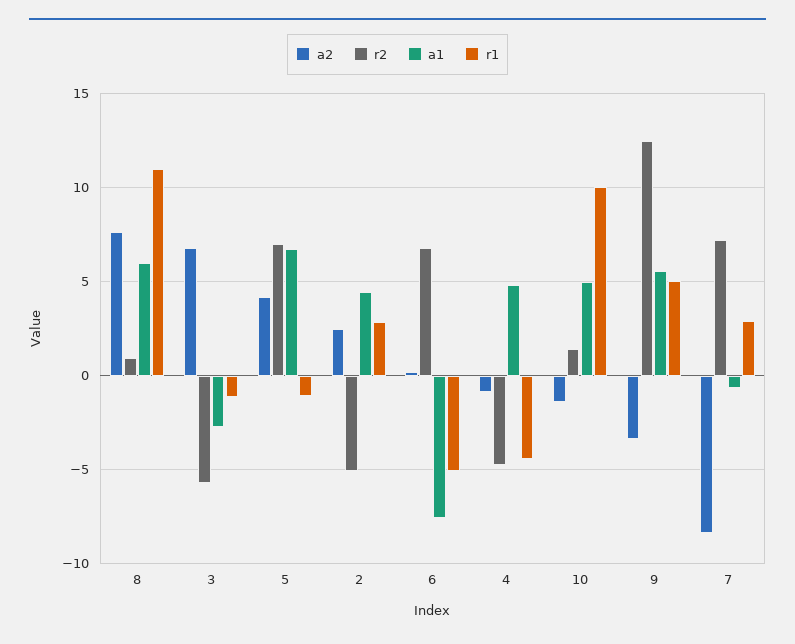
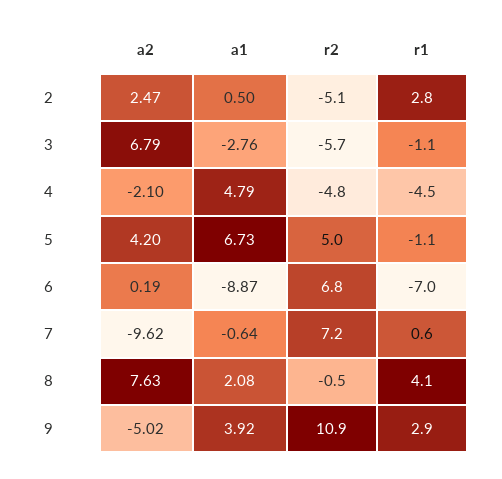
r2, 8: 1 -> -0.5
a1, 8: 6 -> 2.08
r1, 8: 11 -> 4.1
r2, 5: 7 -> 5
a1, 2: 4.5 -> 0.5
a1, 6: -7.5 -> -8.87
r1, 6: -5 -> -7
a2, 4: -1 -> -2.1
a2, 10: -1.5 -> none
r2, 10: 1.5 -> none
a1, 10: 5 -> none
r1, 10: 10 -> none
a2, 9: -3.5 -> -5.02
r2, 9: 12.5 -> 10.9
a1, 9: 5.5 -> 3.92
r1, 9: 5 -> 2.9
a2, 7: -8.5 -> -9.62
r1, 7: 3 -> 0.6

